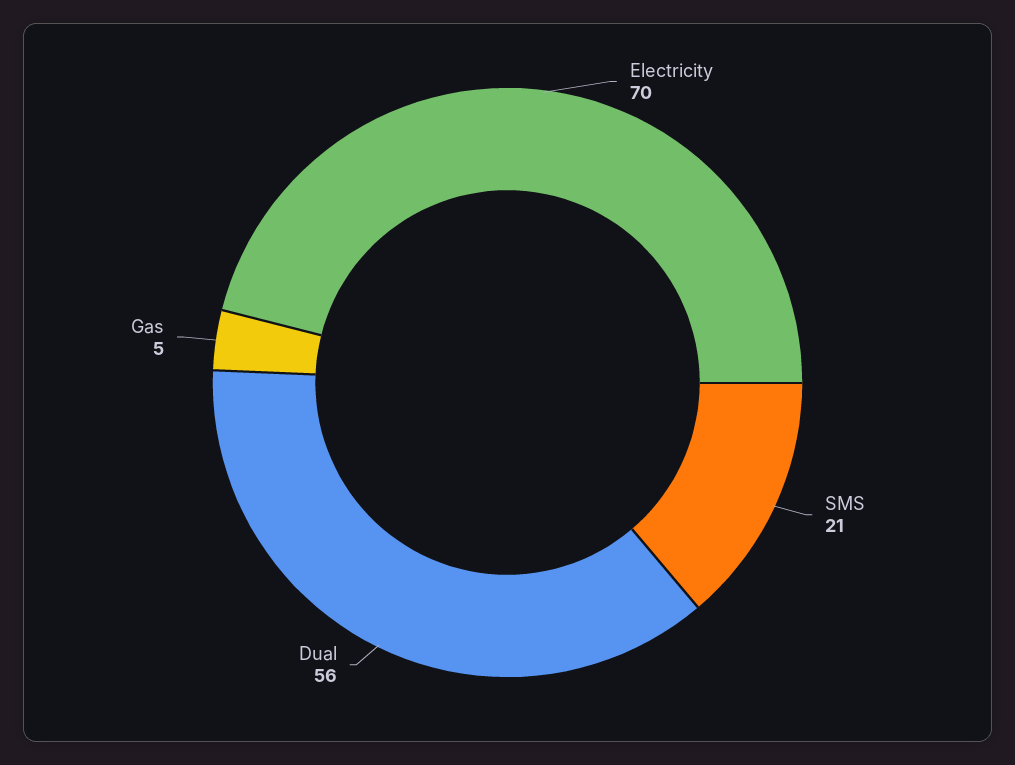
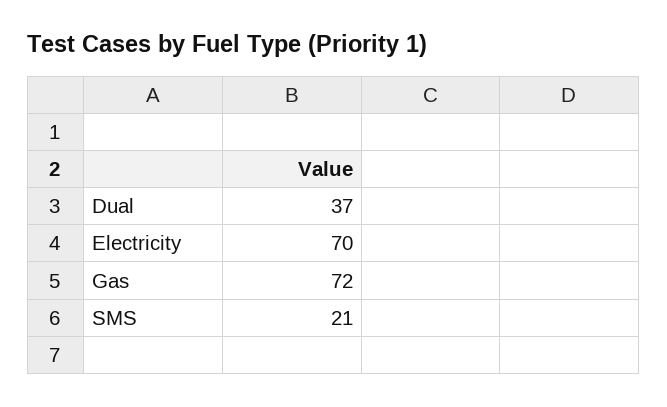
Dual: 56 -> 37
Gas: 5 -> 72

